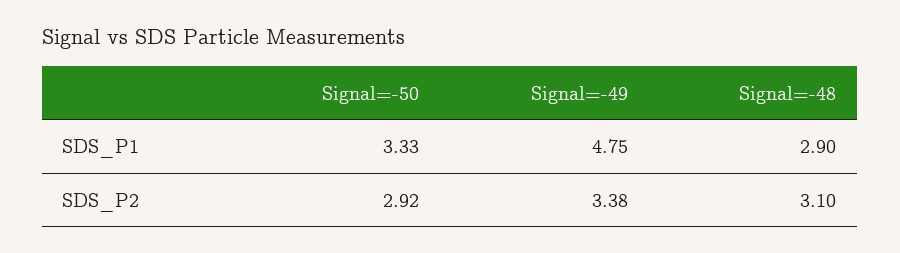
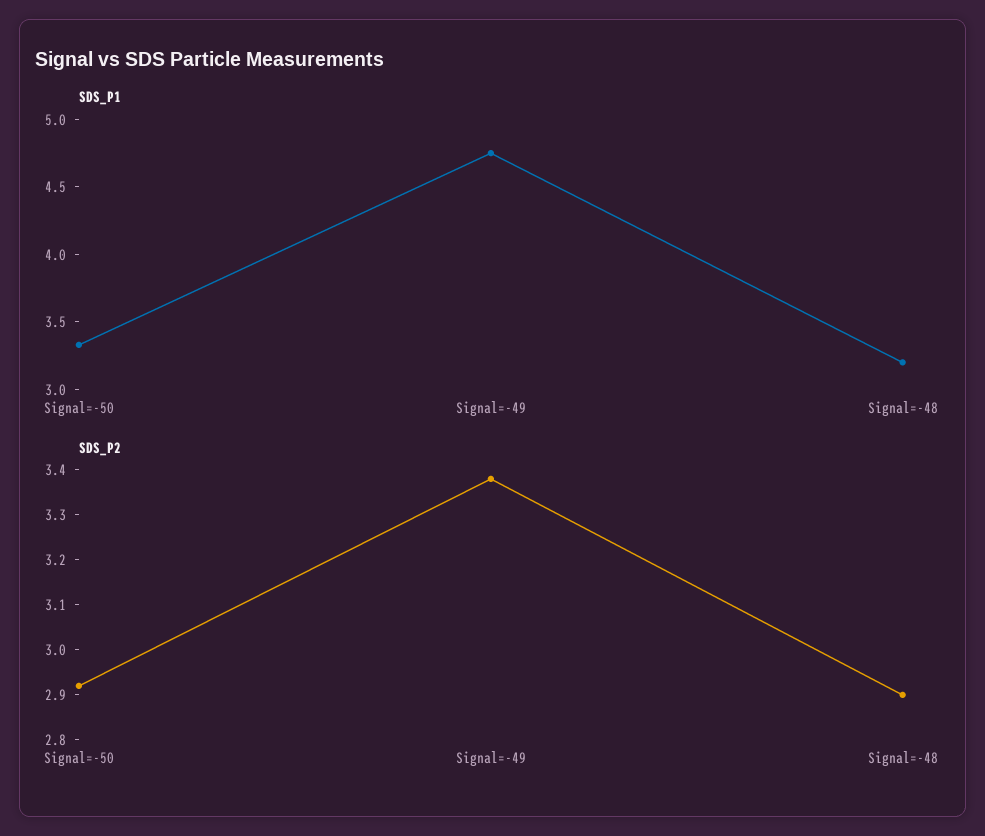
SDS_P1, Signal=-48: 2.9 -> 3.2
SDS_P2, Signal=-48: 3.1 -> 2.9

